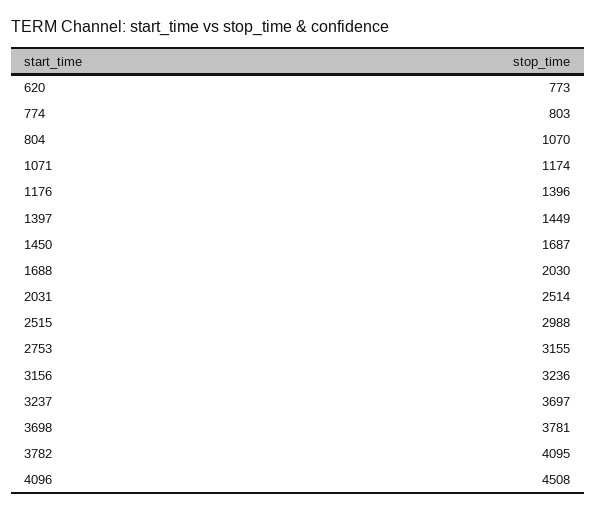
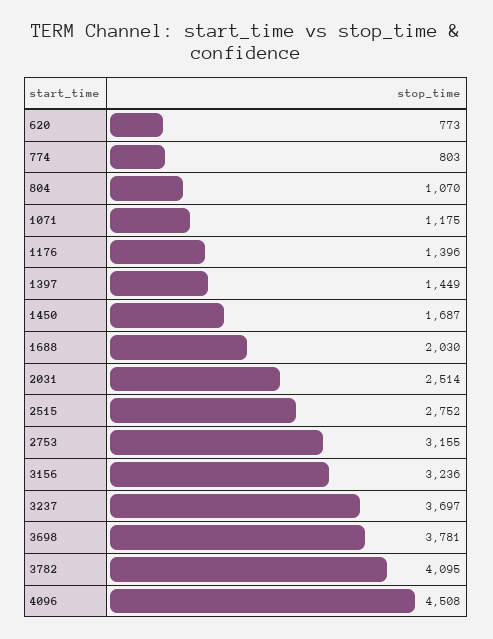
1071: 1174 -> 1175
2515: 2988 -> 2752

